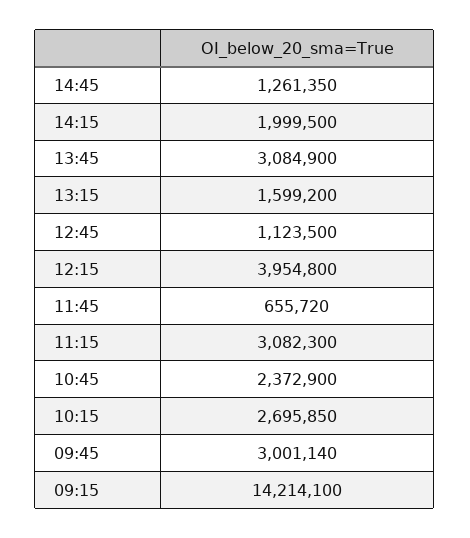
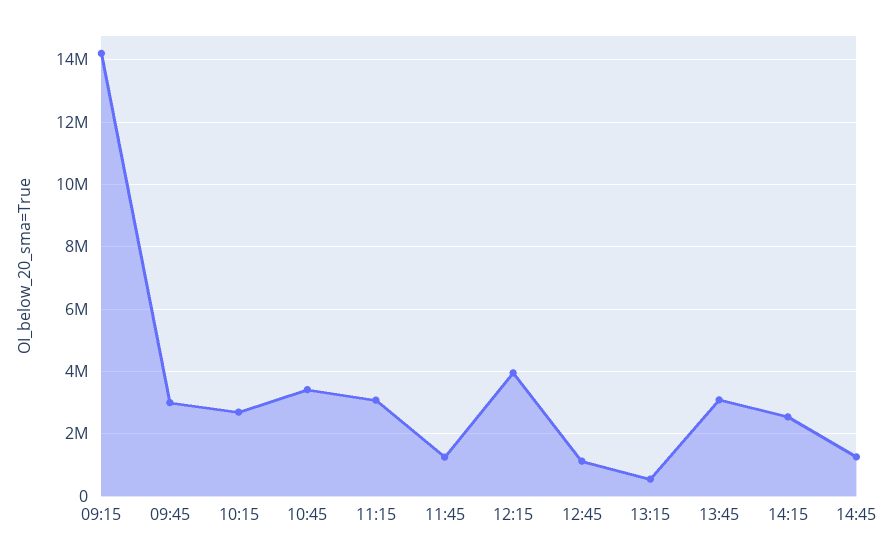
14:15: 1999500 -> 2600000
13:15: 1599200 -> 600000
11:45: 655720 -> 1200000
10:45: 2372900 -> 3400000

